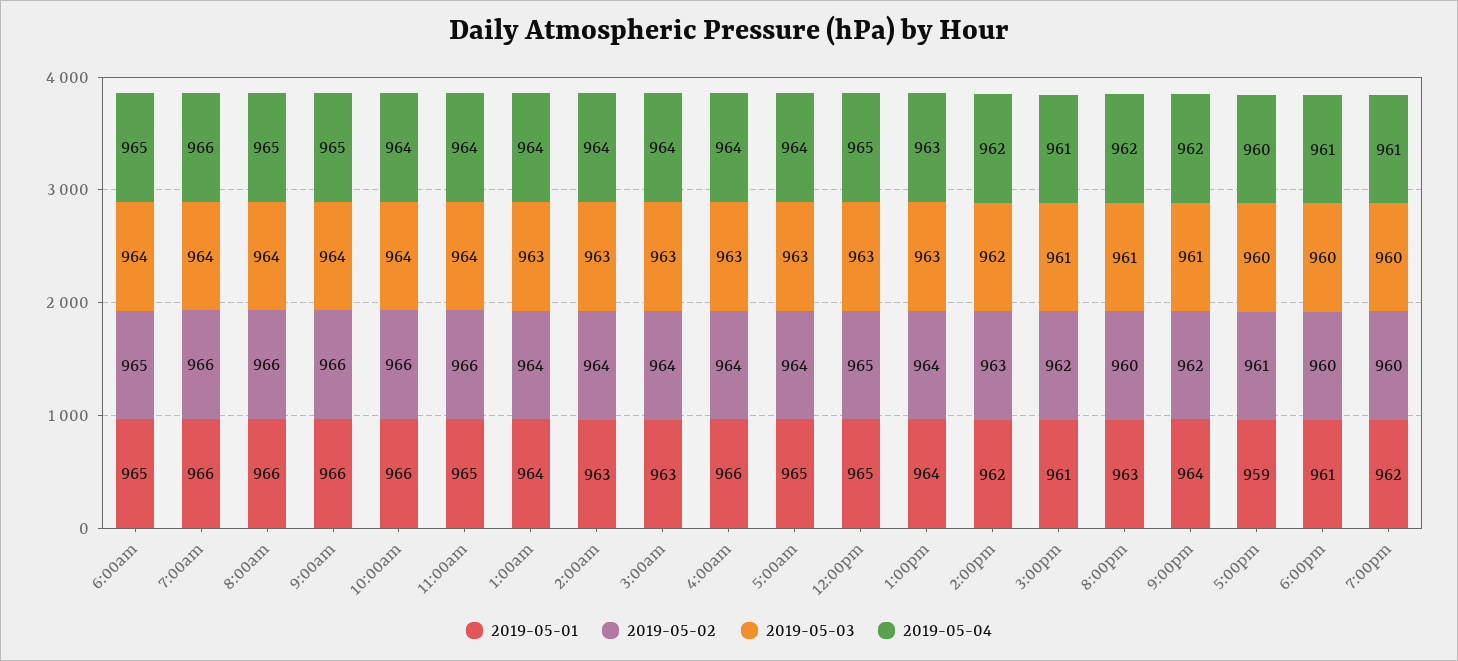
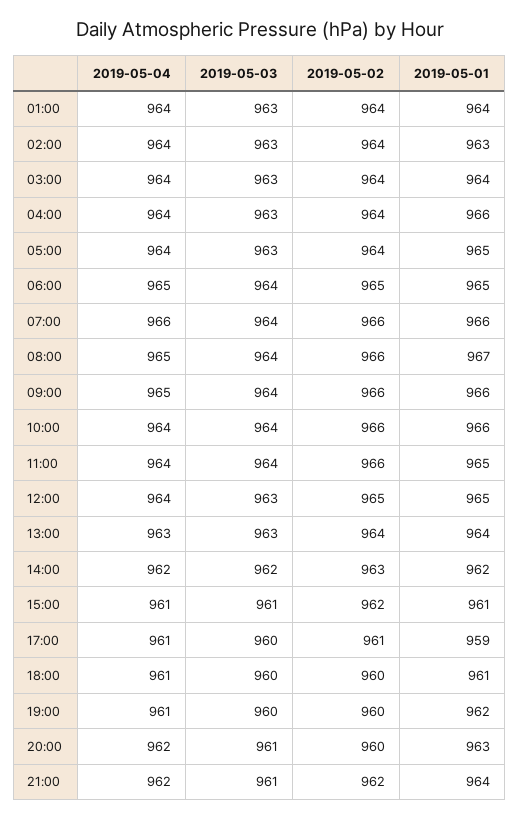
2019-05-01, 8:00am: 966 -> 967
2019-05-01, 3:00am: 963 -> 964
2019-05-04, 12:00pm: 965 -> 964
2019-05-04, 5:00pm: 960 -> 961

